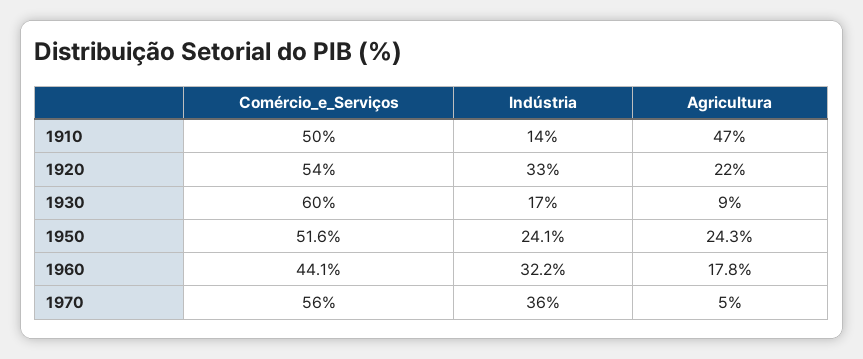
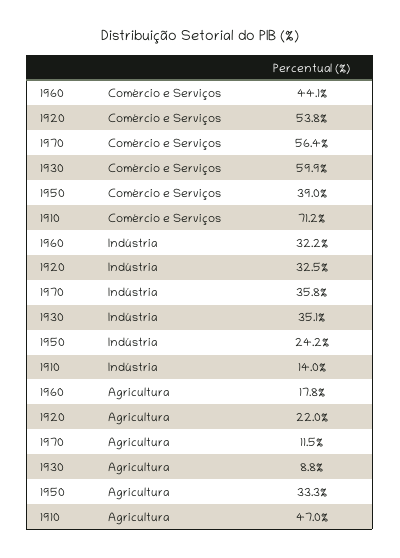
Comércio_e_Serviços, 1910: 50 -> 71.2
Indústria, 1930: 17 -> 35.1
Comércio_e_Serviços, 1950: 51.6 -> 39
Indústria, 1950: 24.1 -> 24.2
Agricultura, 1950: 24.3 -> 33.3
Agricultura, 1970: 5 -> 11.5

